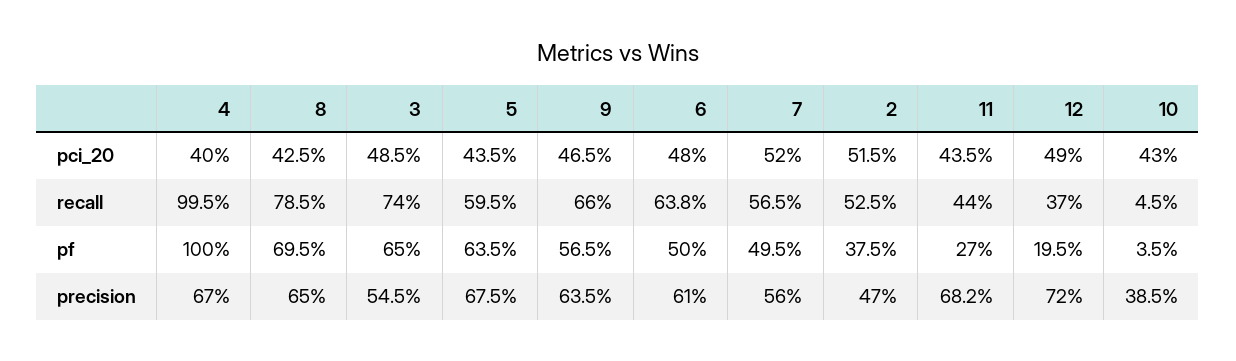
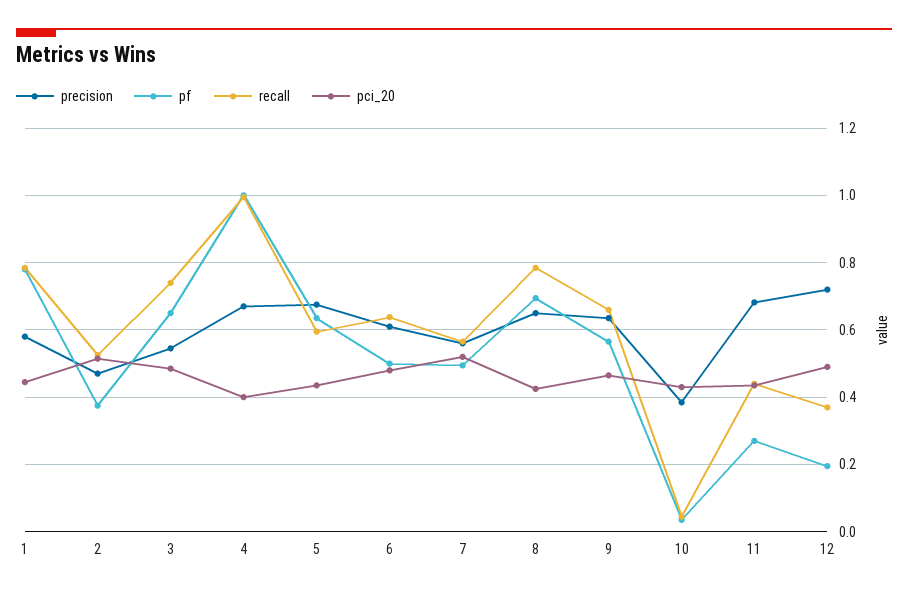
precision, 1: none -> 0.58
pf, 1: none -> 0.78
recall, 1: none -> 0.78
pci_20, 1: none -> 0.44

